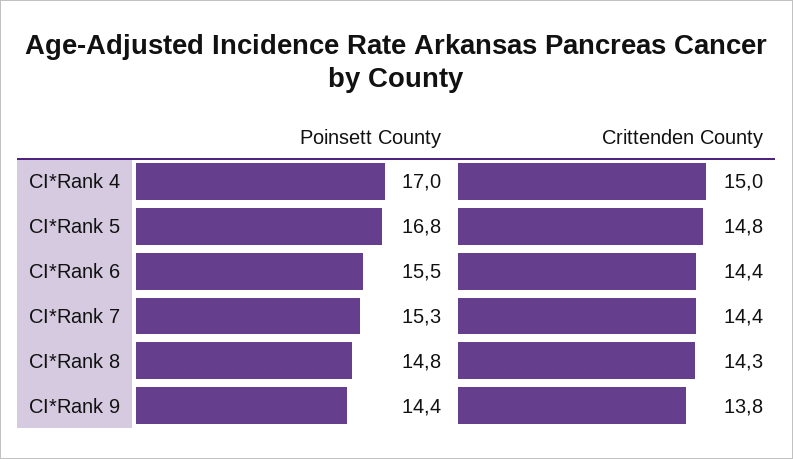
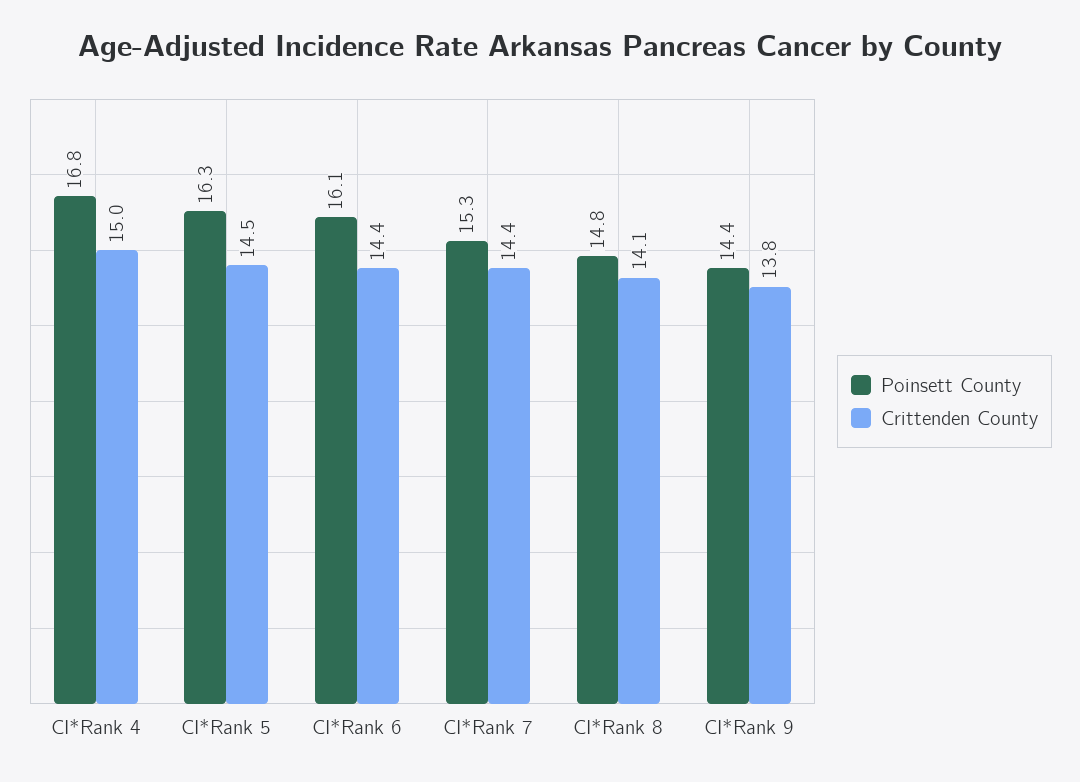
Poinsett County, CI*Rank 4: 17 -> 16.8
Poinsett County, CI*Rank 5: 16.8 -> 16.3
Crittenden County, CI*Rank 5: 14.8 -> 14.5
Poinsett County, CI*Rank 6: 15.5 -> 16.1
Crittenden County, CI*Rank 8: 14.3 -> 14.1

